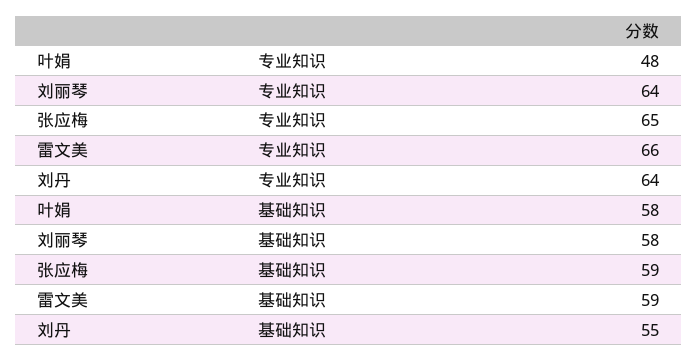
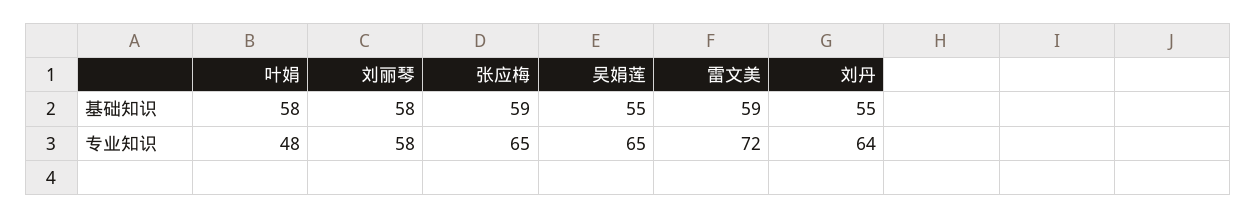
刘丽琴, 专业知识: 64 -> 58
雷文美, 专业知识: 66 -> 72
吴娟莲, 基础知识: none -> 55
吴娟莲, 专业知识: none -> 65

